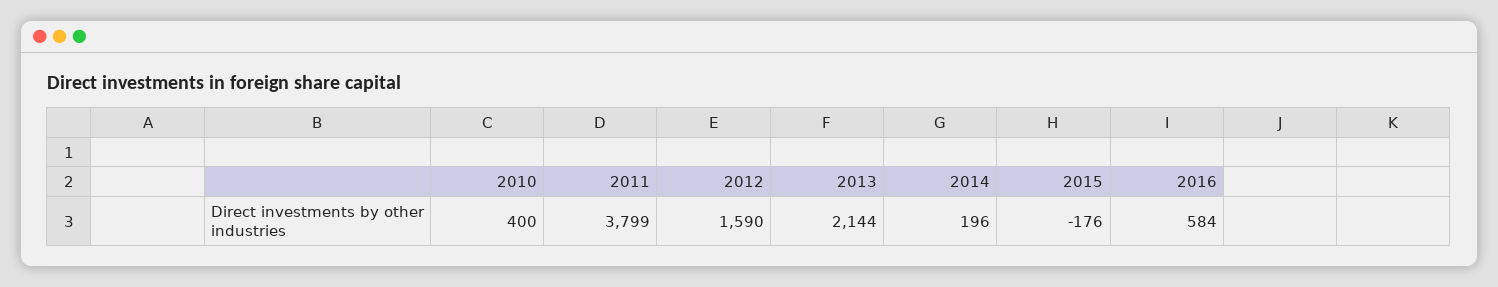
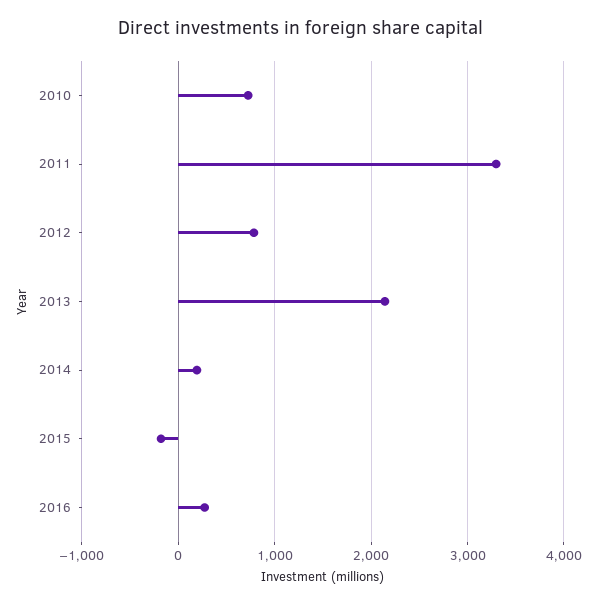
2010: 400 -> 700
2011: 3799 -> 3300
2012: 1590 -> 800
2016: 584 -> 300

